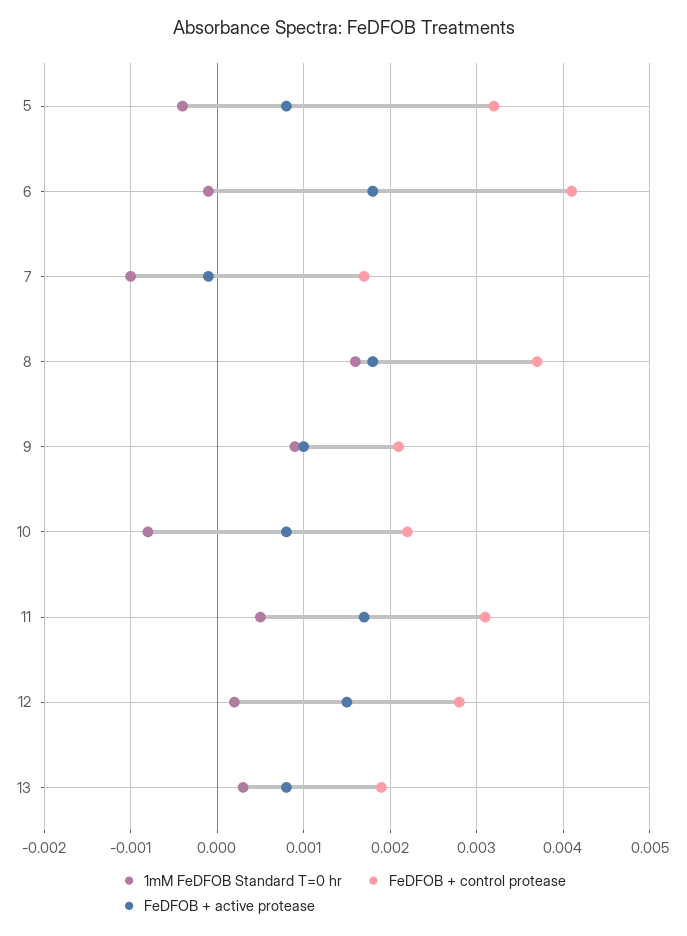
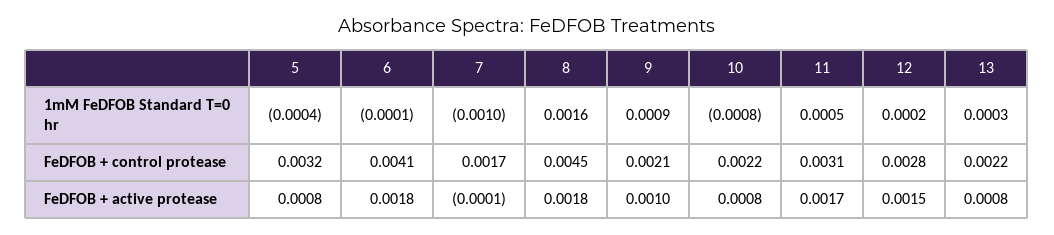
FeDFOB + control protease, 8: 0.0037 -> 0.0045
FeDFOB + control protease, 13: 0.0019 -> 0.0022

